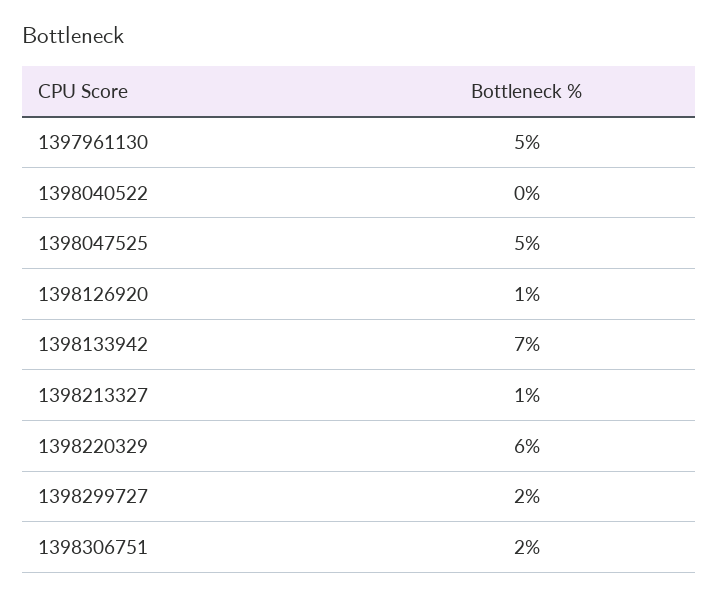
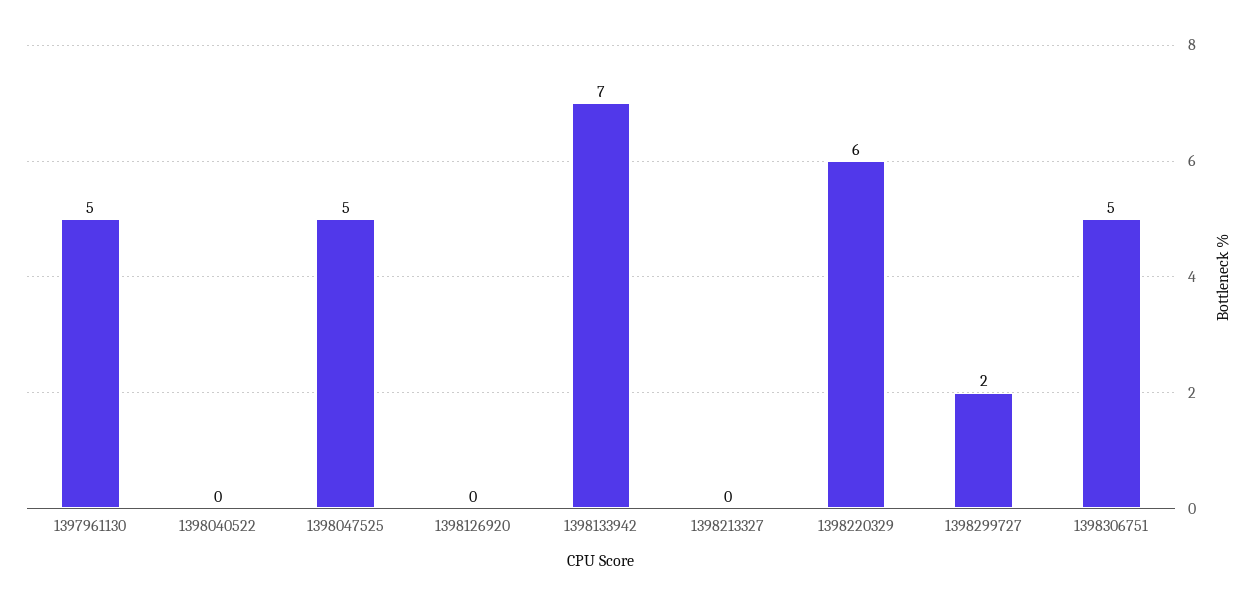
1398126920: 1 -> 0
1398213327: 1 -> 0
1398306751: 2 -> 5

